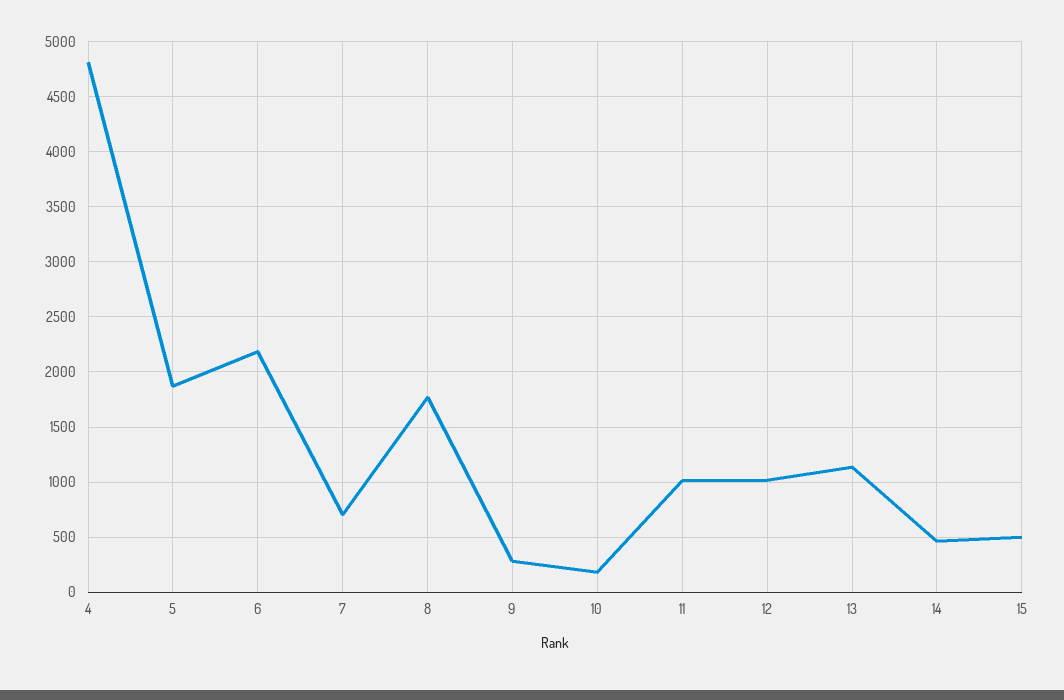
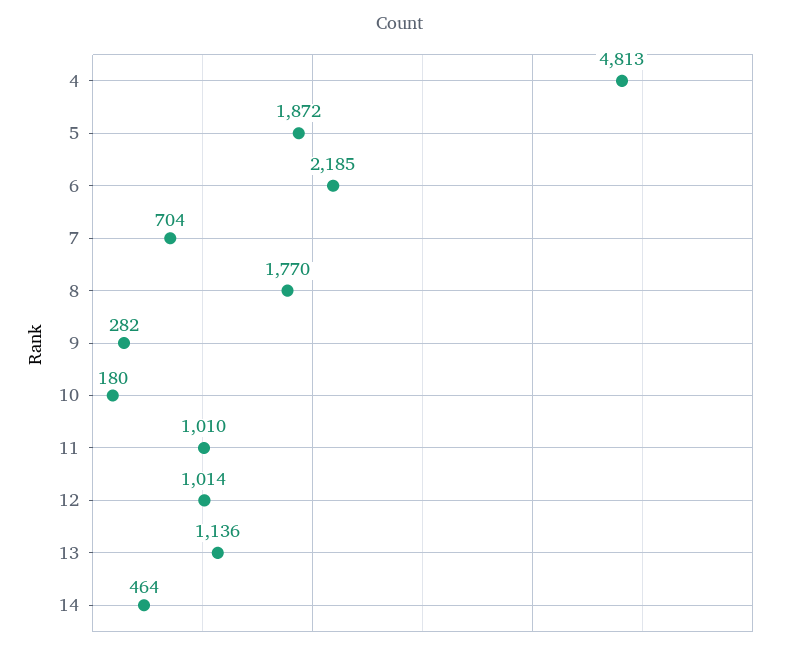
15: 500 -> none

